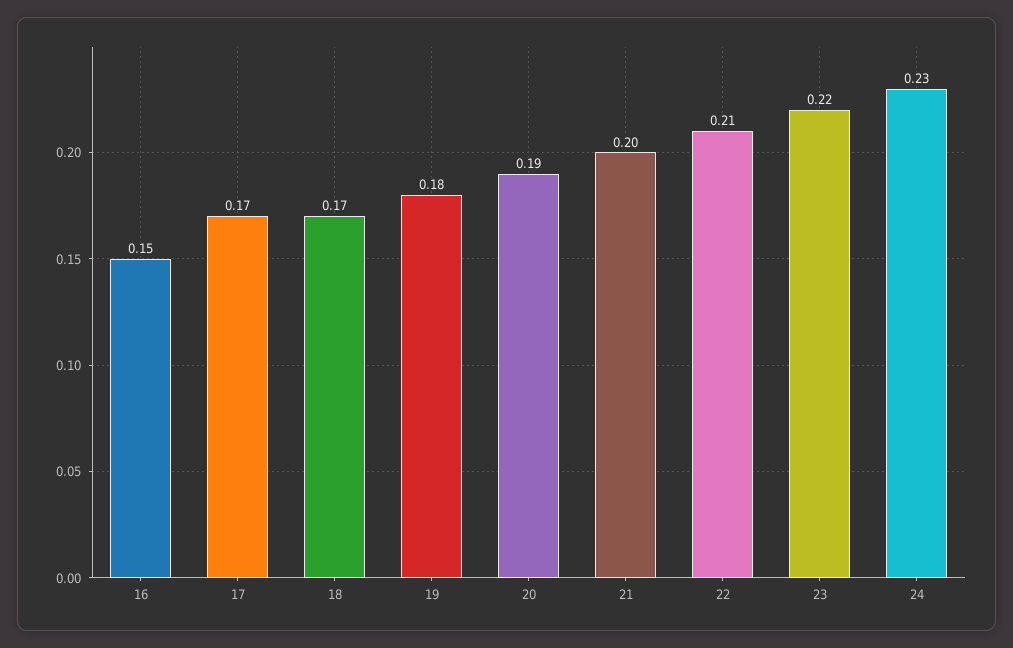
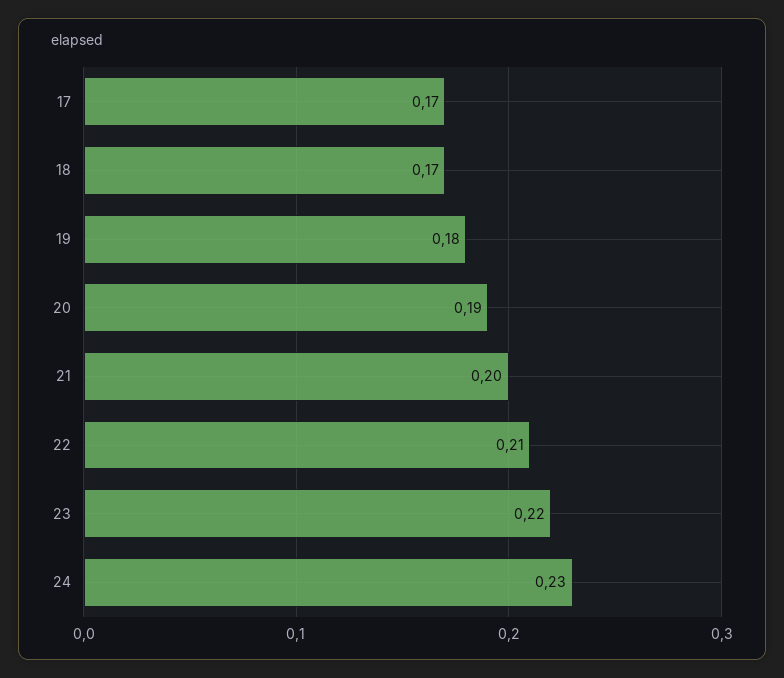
16: 0.15 -> none

